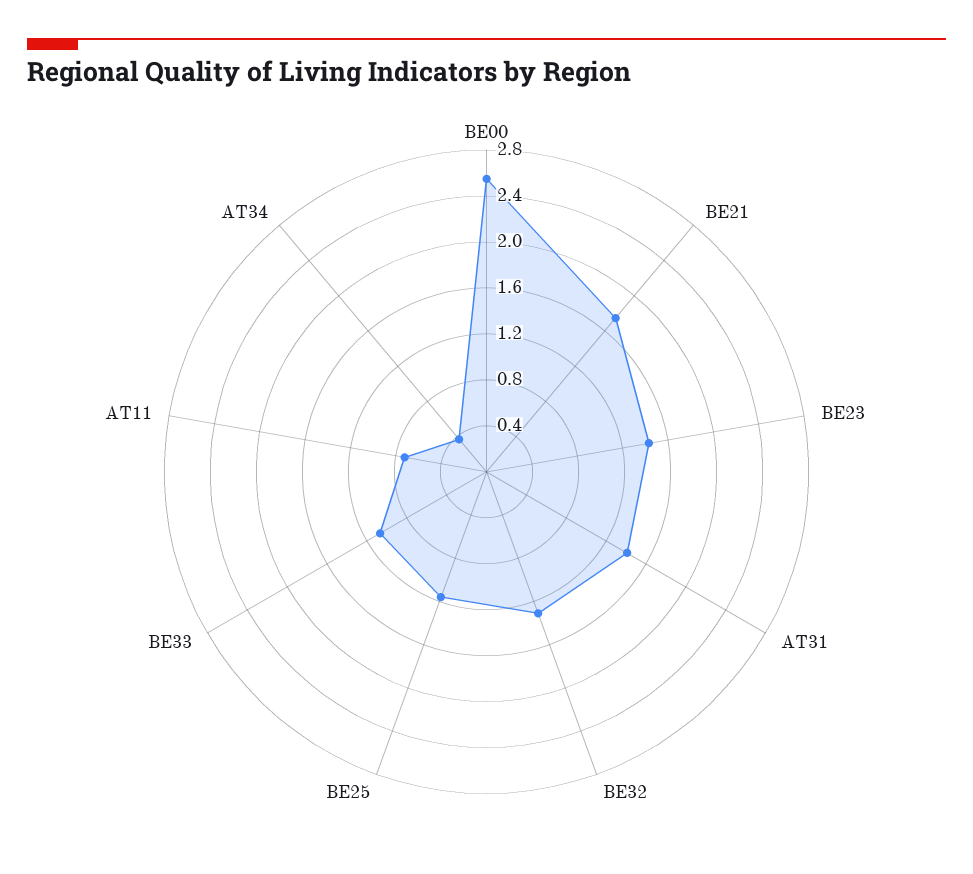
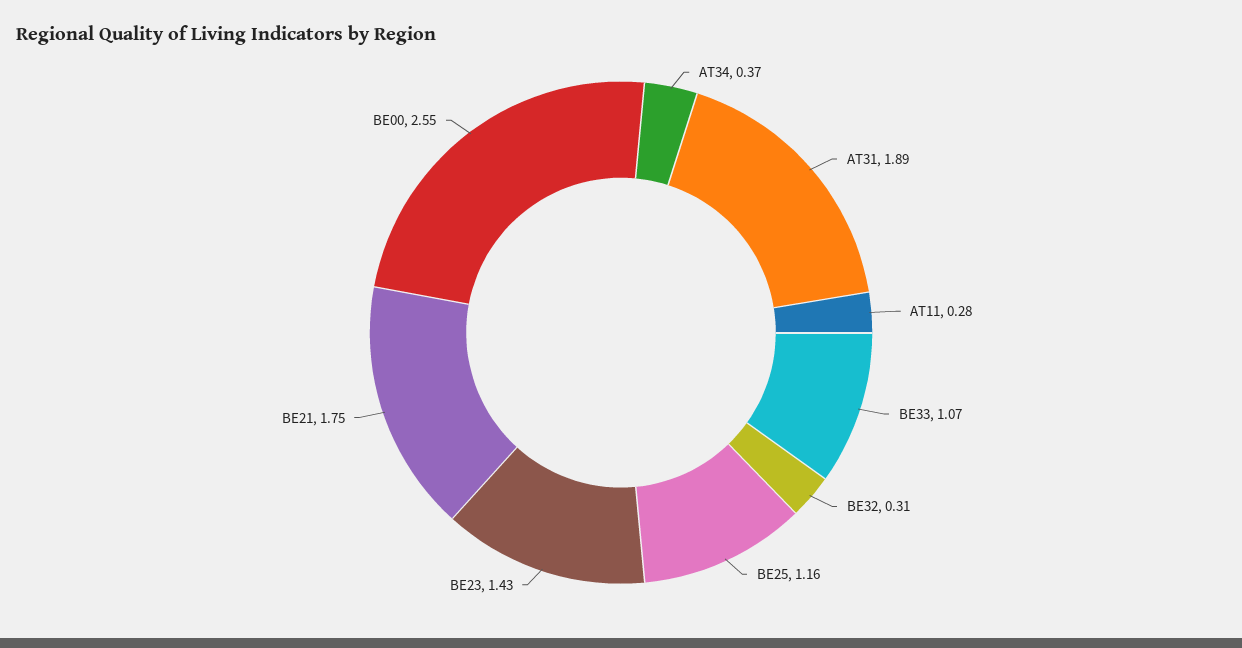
AT31: 1.4 -> 1.89
BE32: 1.3 -> 0.31
AT11: 0.7 -> 0.28

